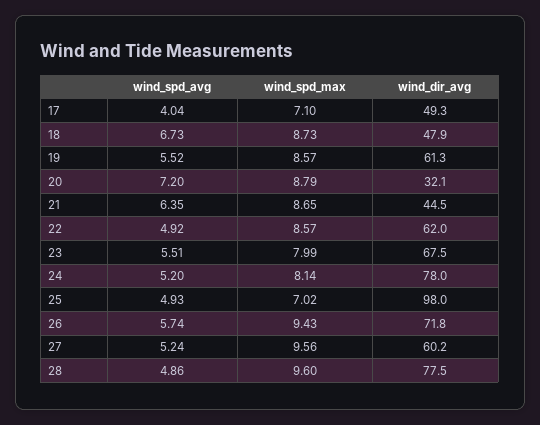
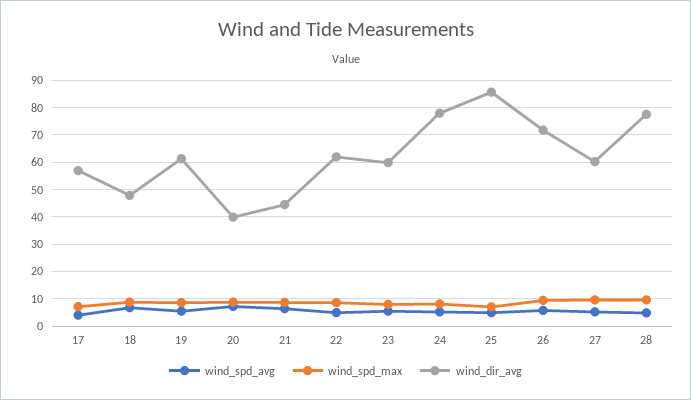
wind_dir_avg, 17: 49.3 -> 57.5
wind_dir_avg, 20: 32.1 -> 40
wind_dir_avg, 23: 67.5 -> 60
wind_dir_avg, 25: 98 -> 85

